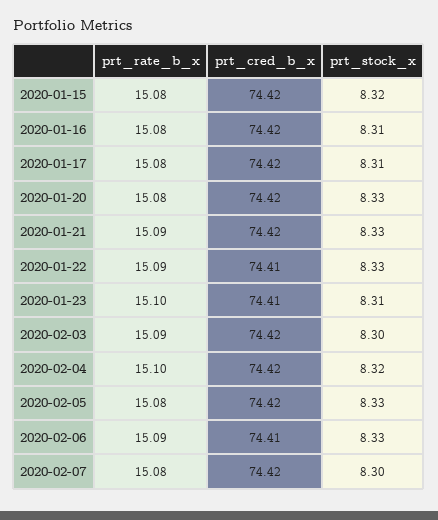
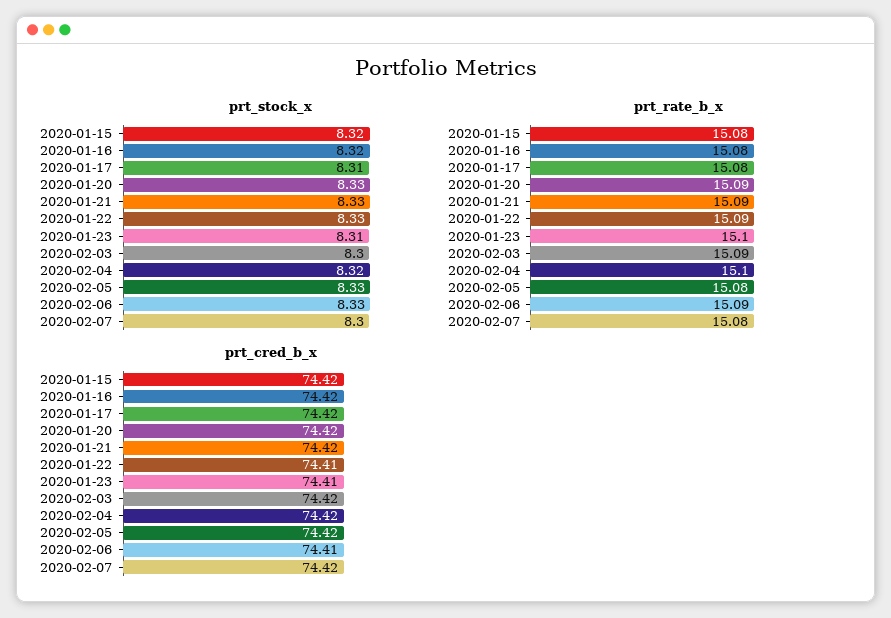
prt_stock_x, 2020-01-16: 8.31 -> 8.32
prt_rate_b_x, 2020-01-20: 15.08 -> 15.09

